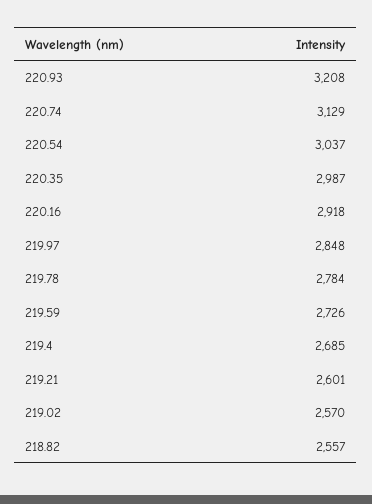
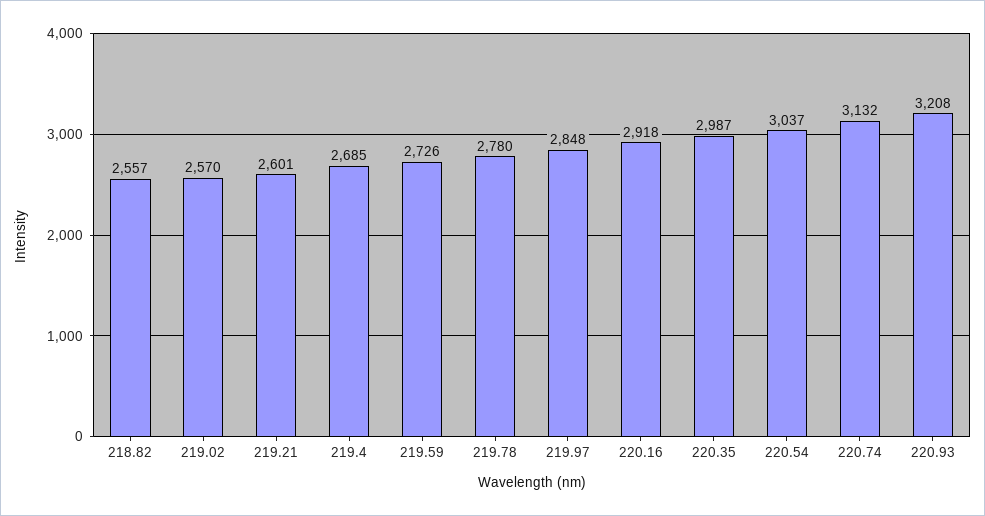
220.74: 3129 -> 3132
219.78: 2784 -> 2780

